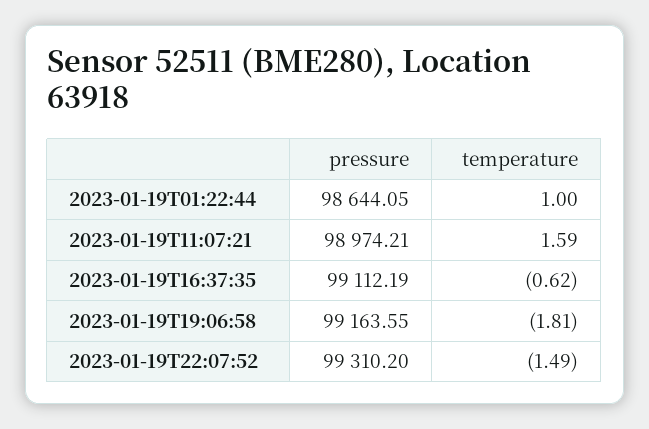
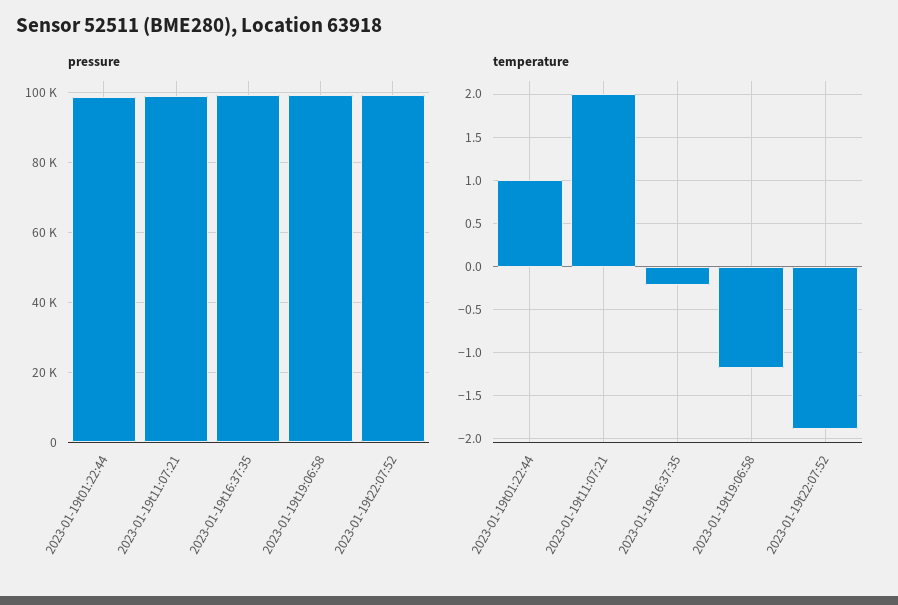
temperature, 2023-01-19T11:07:21: 1.59 -> 2
temperature, 2023-01-19T16:37:35: -0.62 -> -0.2
temperature, 2023-01-19T19:06:58: -1.81 -> -1.2
temperature, 2023-01-19T22:07:52: -1.49 -> -1.9

